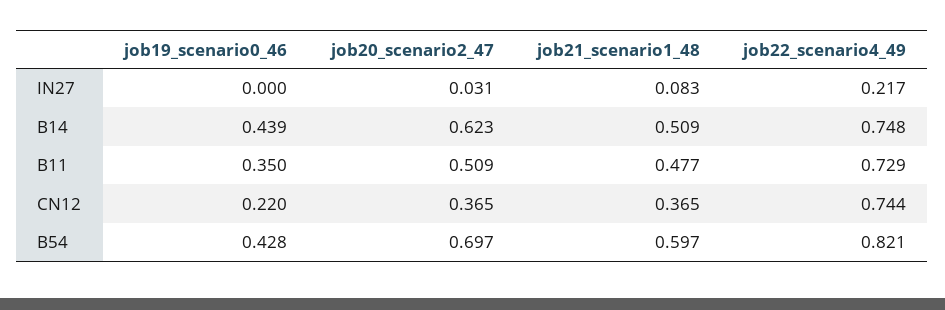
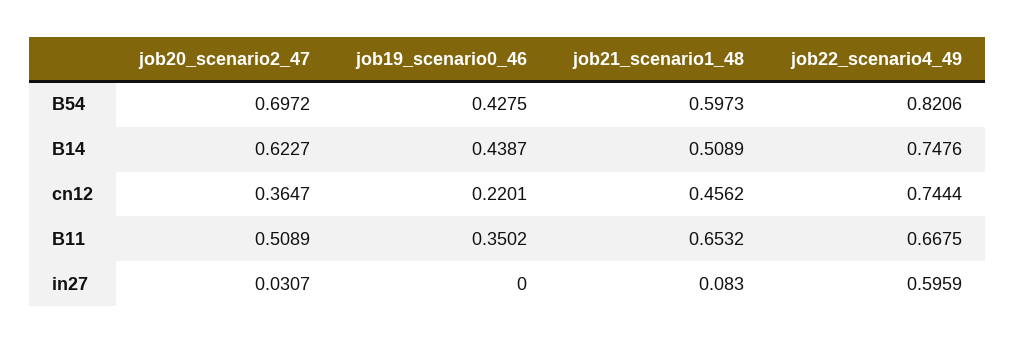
job22_scenario4_49, IN27: 0.217 -> 0.5959
job21_scenario1_48, B11: 0.477 -> 0.6532
job22_scenario4_49, B11: 0.729 -> 0.6675
job21_scenario1_48, CN12: 0.365 -> 0.4562

